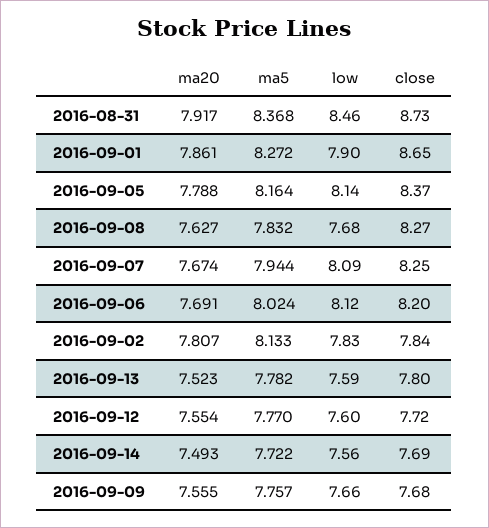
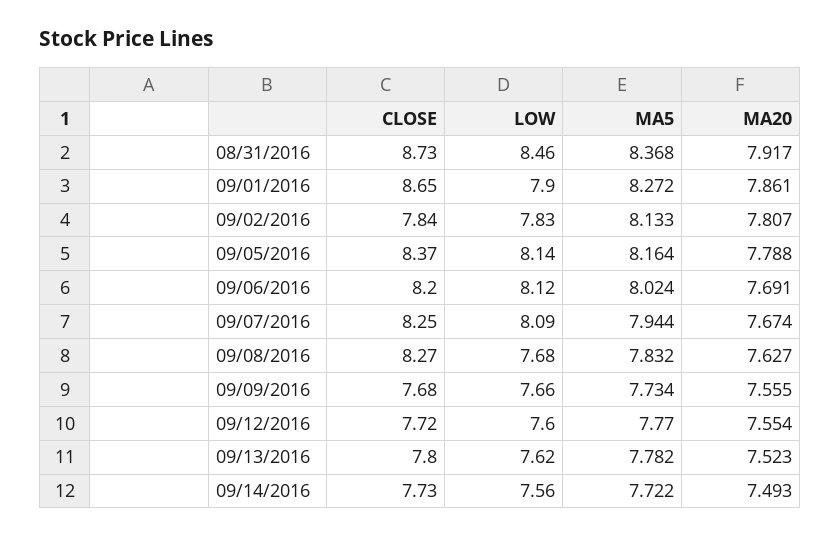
low, 2016-09-13: 7.59 -> 7.62
close, 2016-09-14: 7.69 -> 7.73
ma5, 2016-09-09: 7.757 -> 7.734

